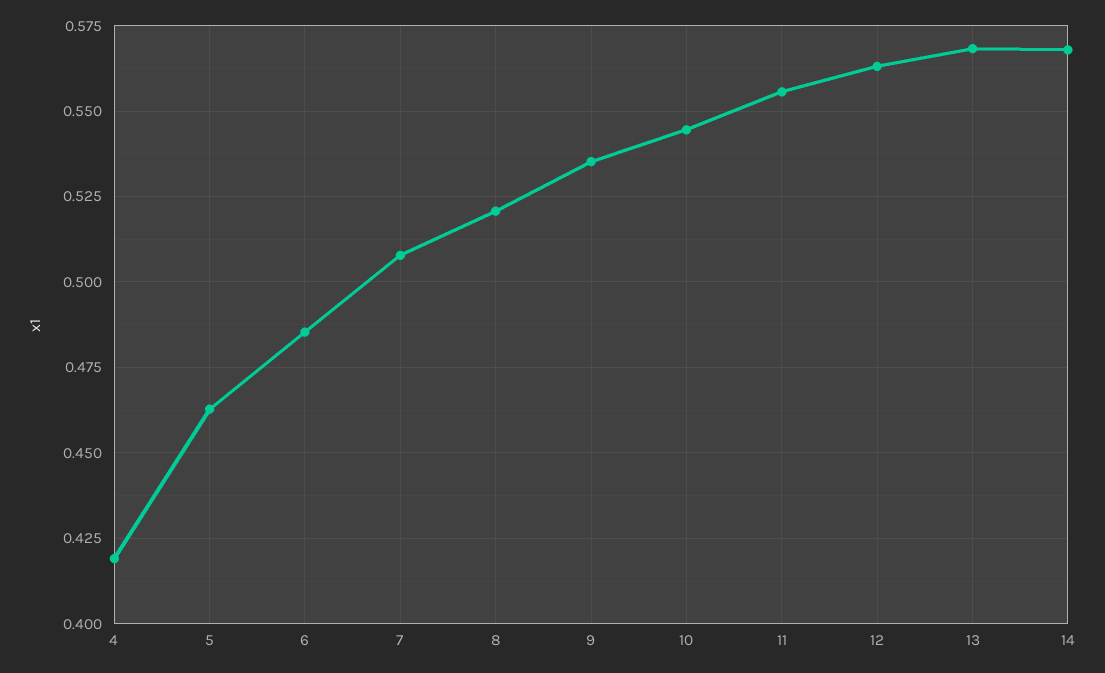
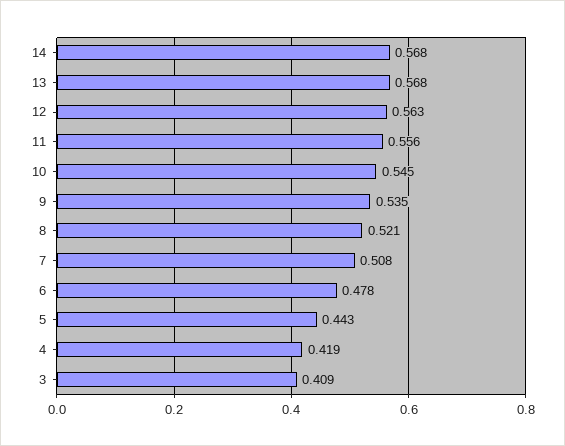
5: 0.4625 -> 0.443
6: 0.485 -> 0.478
3: none -> 0.409

